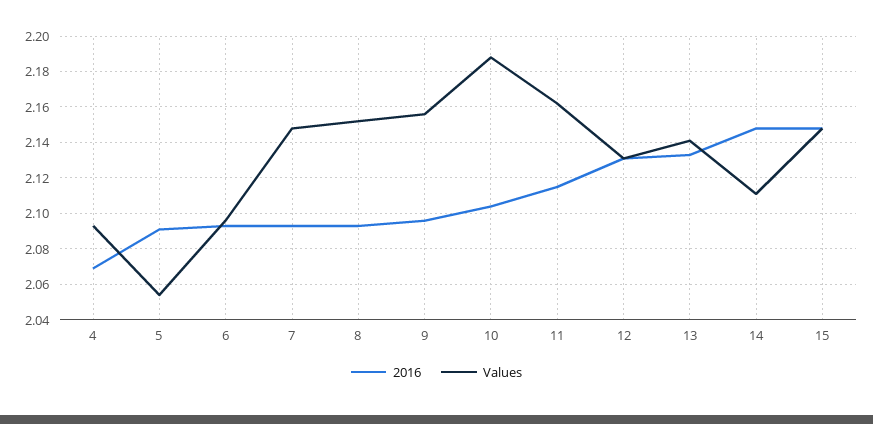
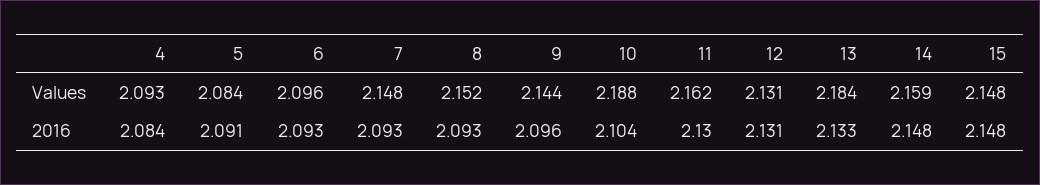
2016, 4: 2.07 -> 2.084
Values, 5: 2.055 -> 2.084
Values, 9: 2.155 -> 2.144
2016, 11: 2.115 -> 2.13
Values, 13: 2.14 -> 2.184
Values, 14: 2.11 -> 2.159

